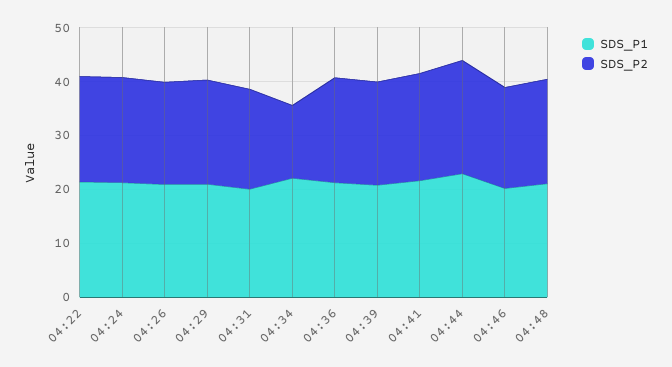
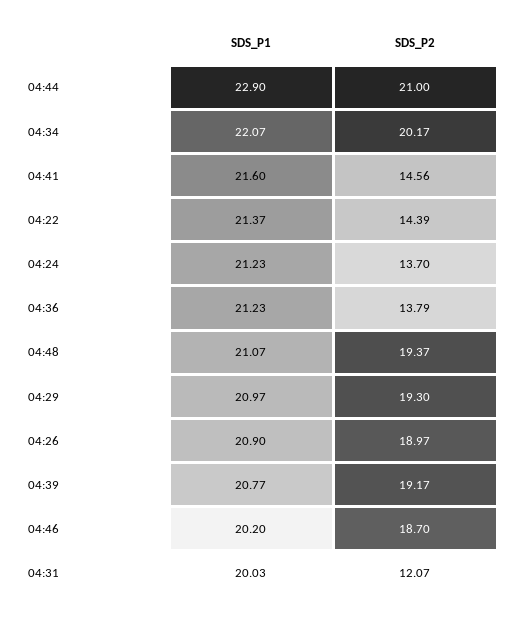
SDS_P2, 04:22: 20 -> 14.39
SDS_P2, 04:24: 20 -> 13.7
SDS_P2, 04:31: 18 -> 12.07
SDS_P2, 04:34: 14 -> 20.17
SDS_P2, 04:36: 20 -> 13.79
SDS_P2, 04:41: 20 -> 14.56

